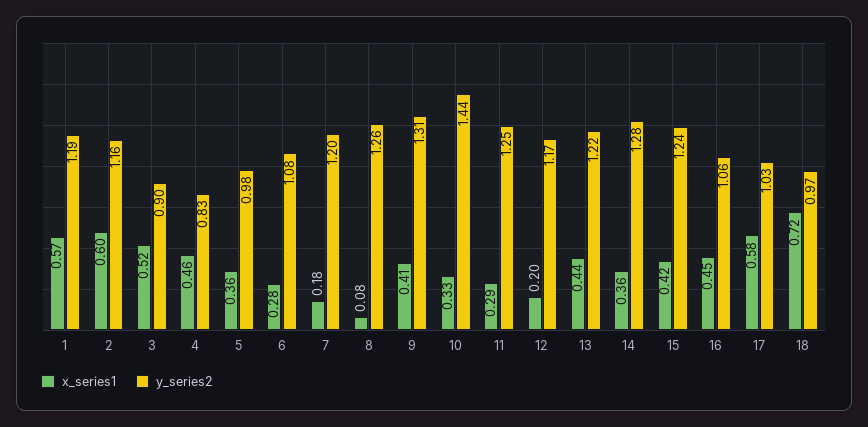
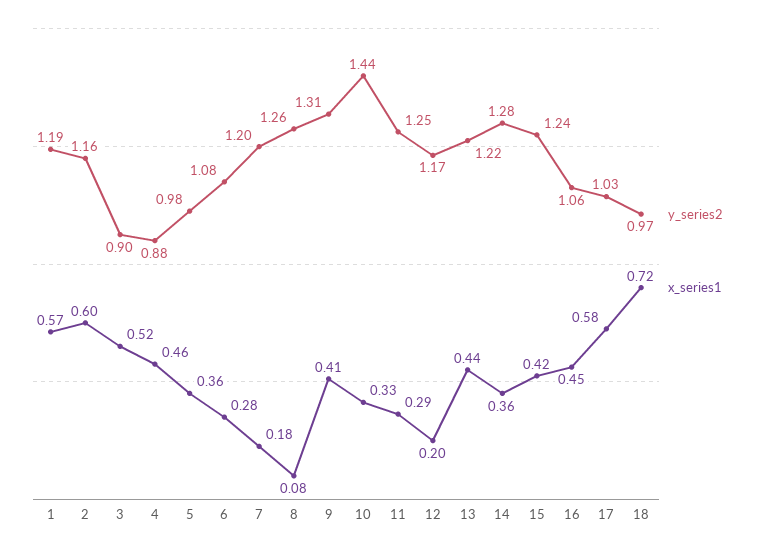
y_series2, 4: 0.83 -> 0.88

